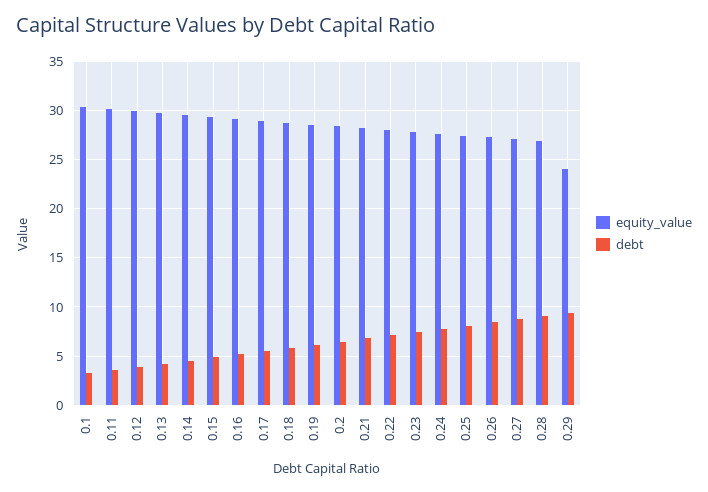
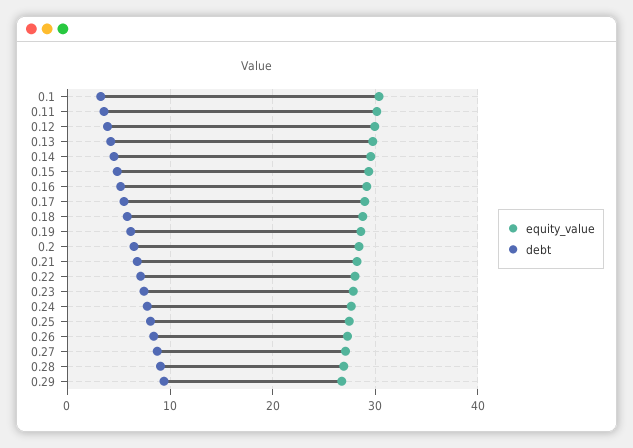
equity_value, 0.29: 24 -> 27

